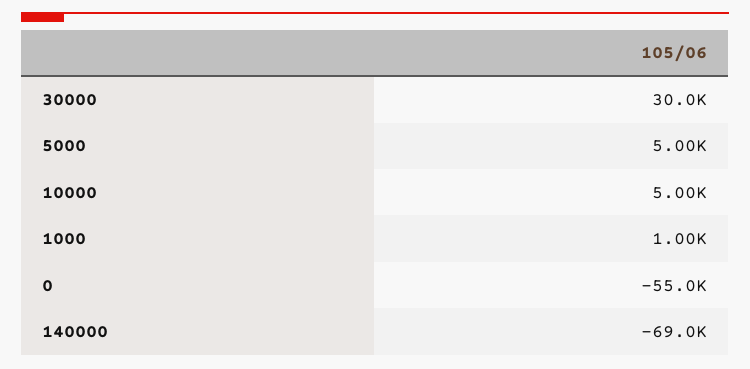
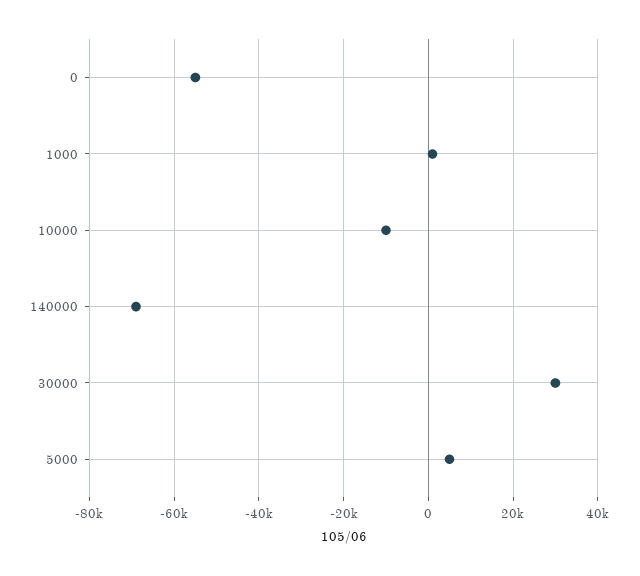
10000: 5000 -> -10000

